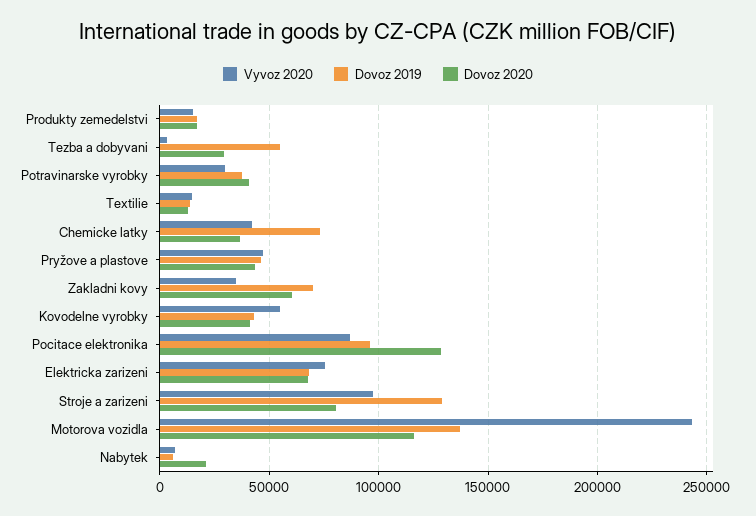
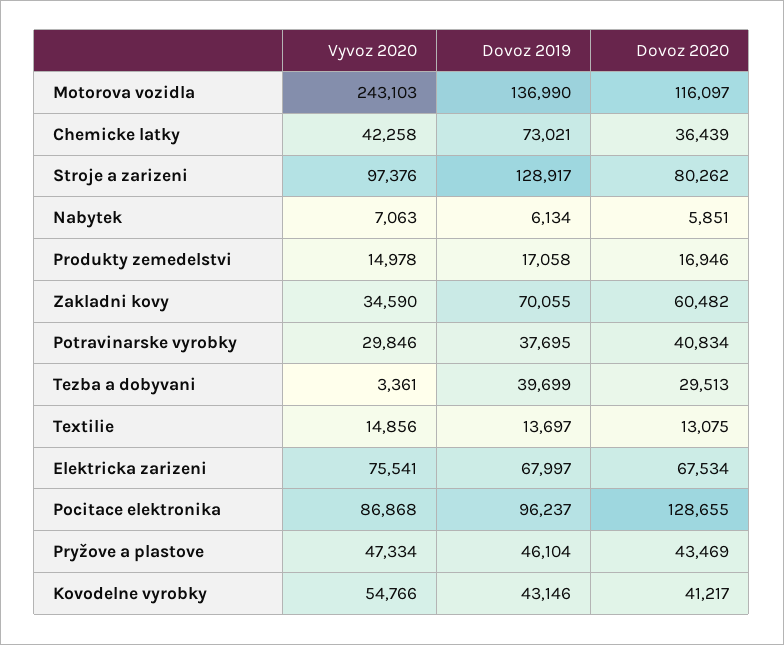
Dovoz 2019, Tezba a dobyvani: 55000 -> 39699
Dovoz 2020, Nabytek: 20000 -> 5851

